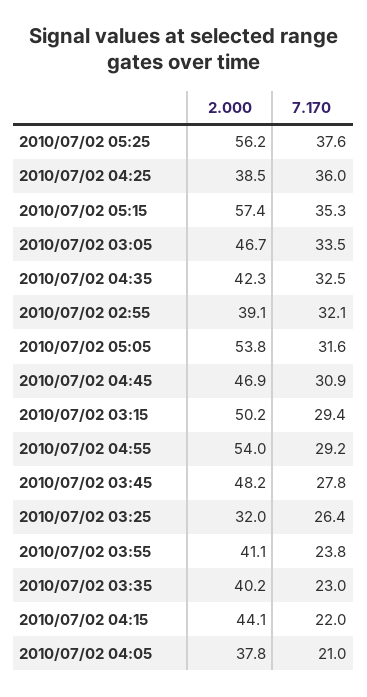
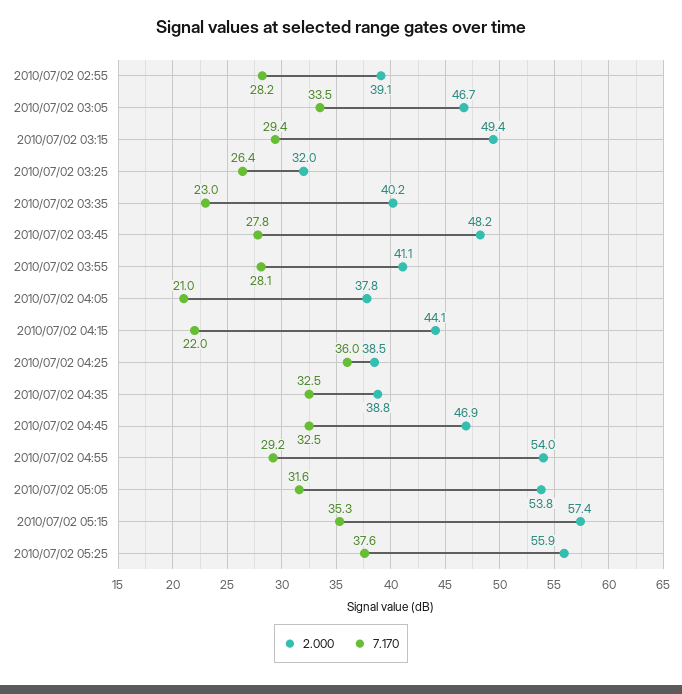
2.000, 2010/07/02 05:25: 56.2 -> 55.9
2.000, 2010/07/02 04:35: 42.3 -> 38.8
7.170, 2010/07/02 02:55: 32.1 -> 28.2
7.170, 2010/07/02 04:45: 30.9 -> 32.5
2.000, 2010/07/02 03:15: 50.2 -> 49.4
7.170, 2010/07/02 03:55: 23.8 -> 28.1

